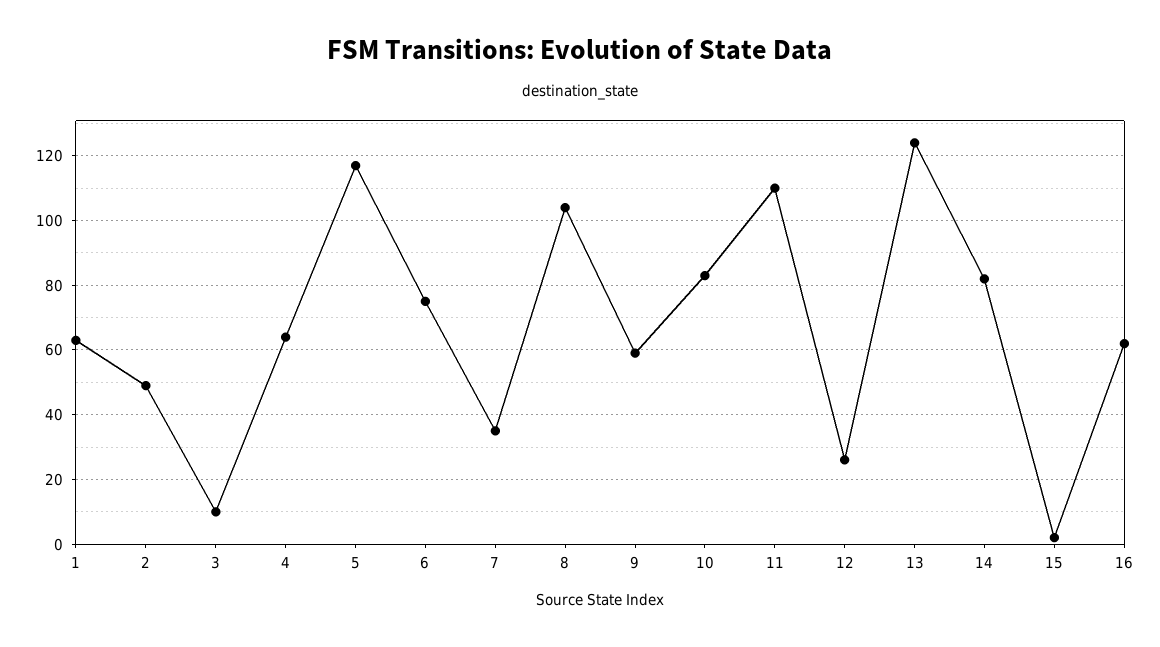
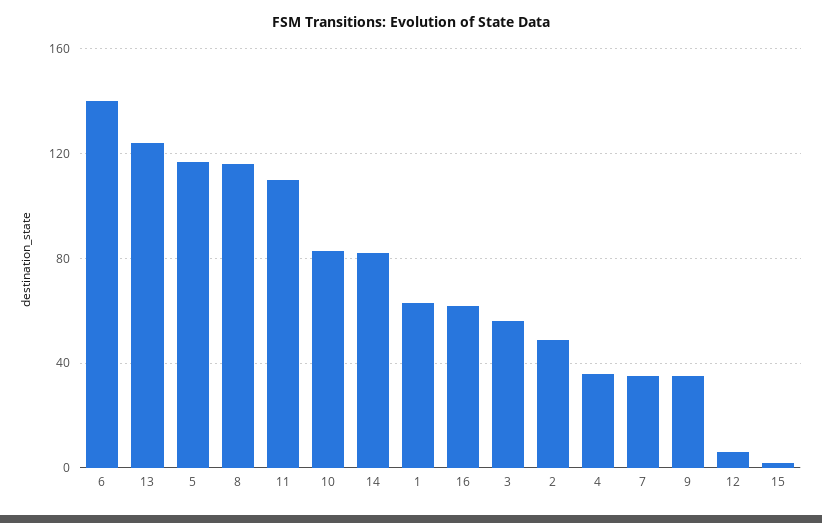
3: 10 -> 55
4: 65 -> 35
6: 75 -> 140
8: 105 -> 115
9: 60 -> 35
12: 25 -> 5

